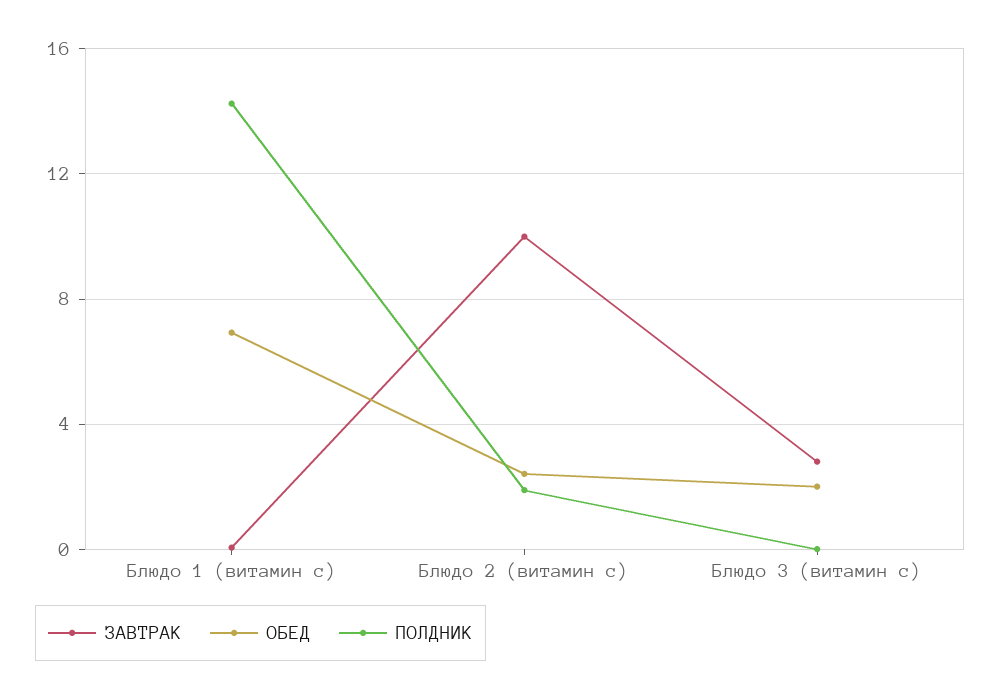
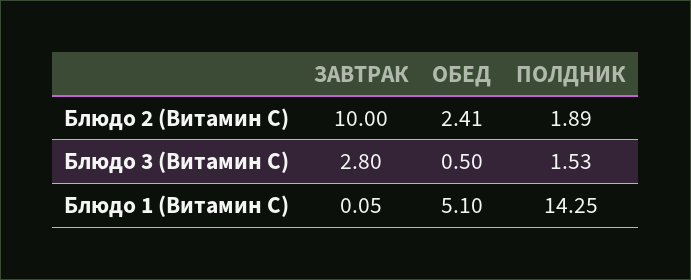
ОБЕД, Блюдо 1 (витамин с): 7 -> 5.1
ОБЕД, Блюдо 3 (витамин с): 2 -> 0.5
ПОЛДНИК, Блюдо 3 (витамин с): 0 -> 1.53

